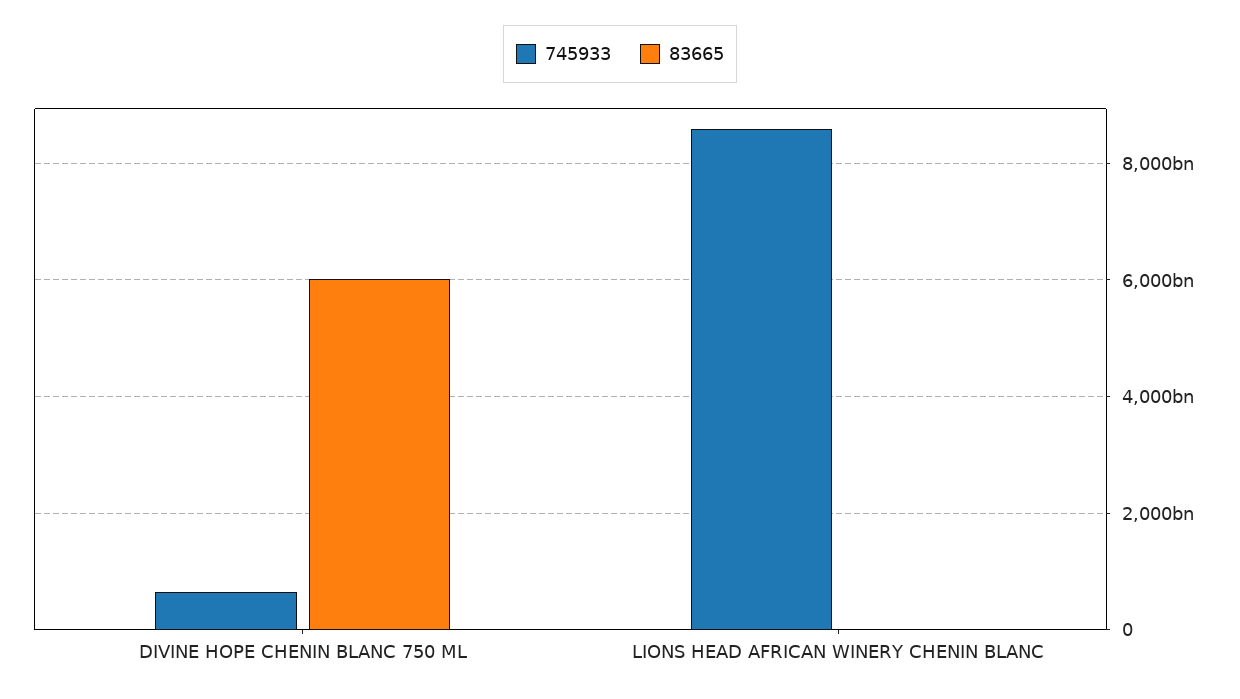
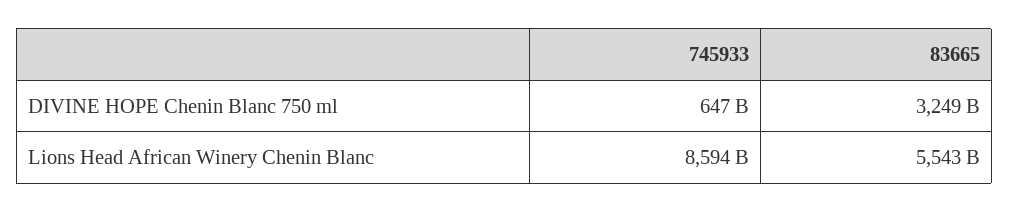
83665, DIVINE HOPE CHENIN BLANC 750 ML: 6000000000000 -> 3249000000000
83665, LIONS HEAD AFRICAN WINERY CHENIN BLANC: 0 -> 5543000000000

